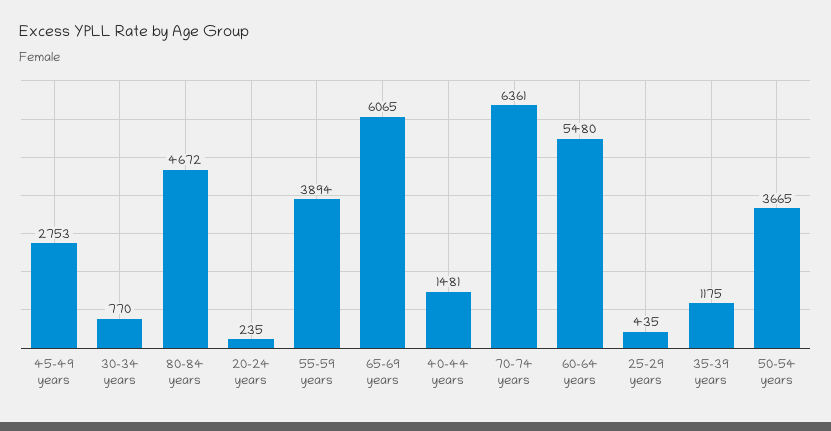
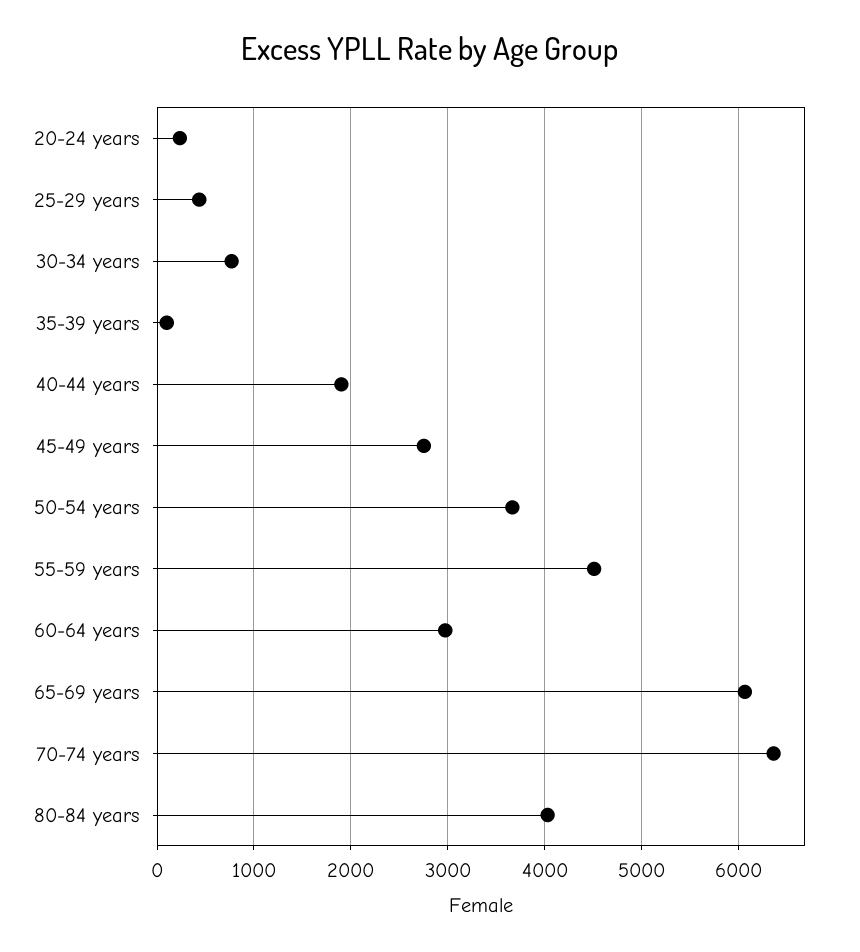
80-84 years: 4672 -> 4000
55-59 years: 3894 -> 4500
40-44 years: 1481 -> 1900
60-64 years: 5480 -> 3000
35-39 years: 1175 -> 100

